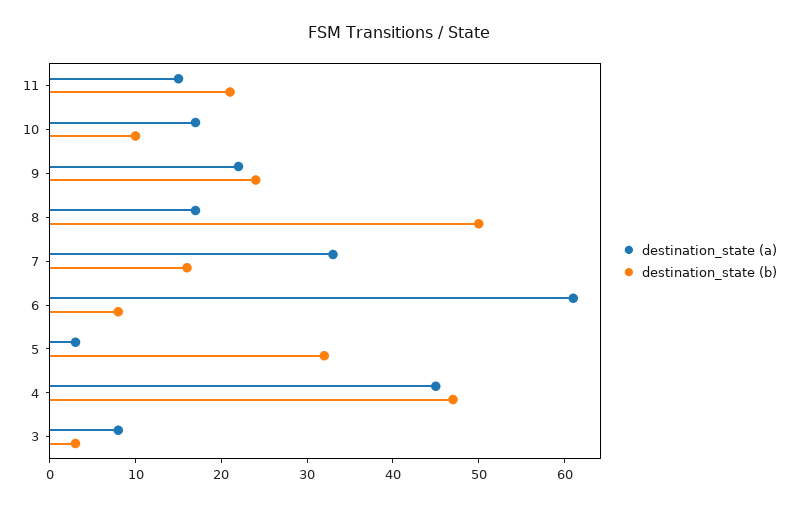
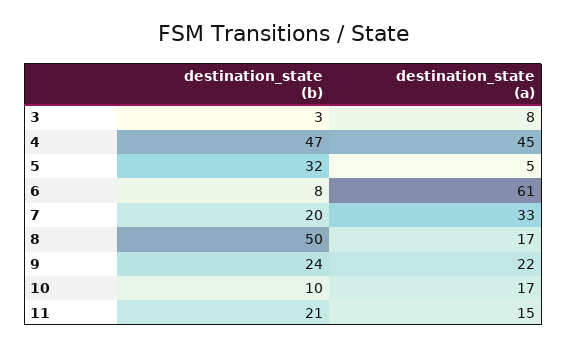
destination_state (b), 7: 16 -> 20
destination_state (a), 5: 3 -> 5

